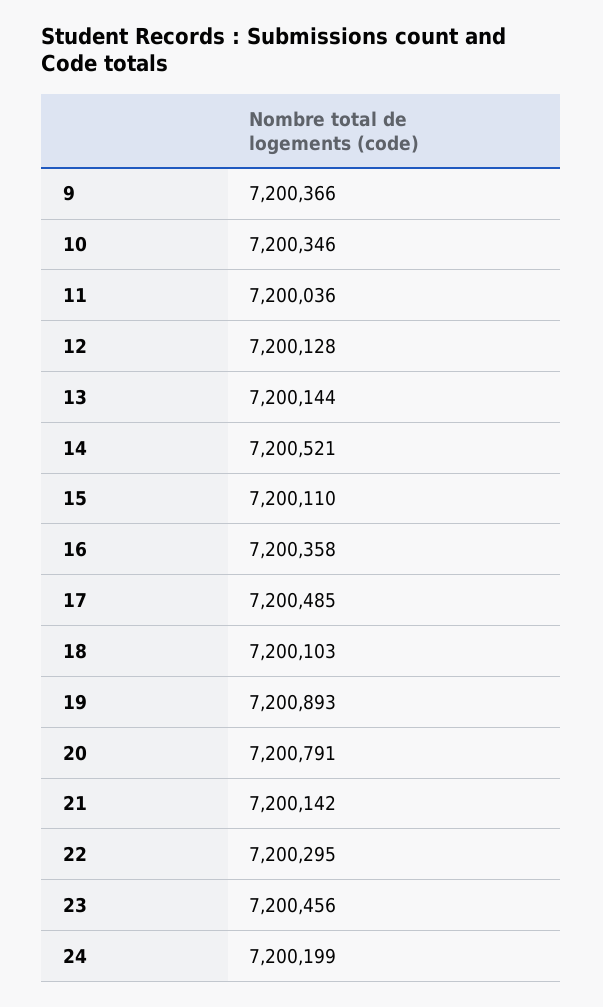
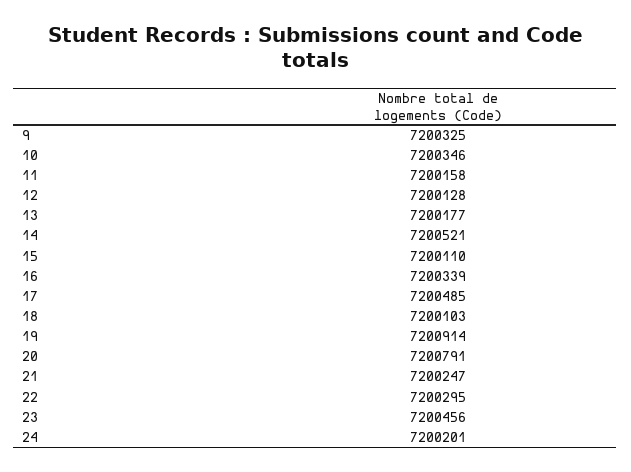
9: 7200366 -> 7200325
11: 7200036 -> 7200158
13: 7200144 -> 7200177
16: 7200358 -> 7200339
19: 7200893 -> 7200914
21: 7200142 -> 7200247
24: 7200199 -> 7200201

